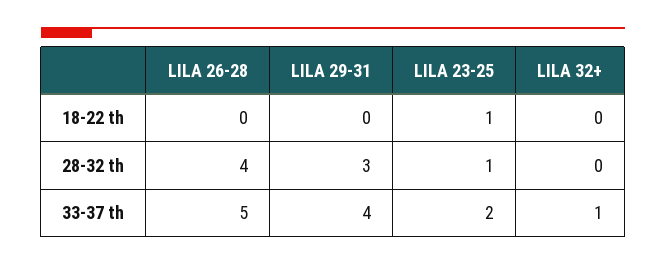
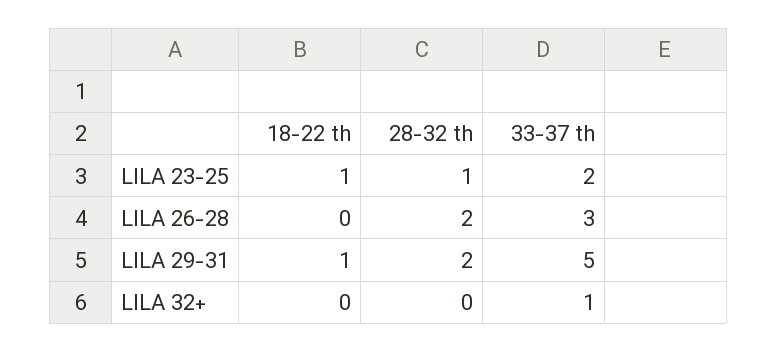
LILA 29-31, 18-22 th: 0 -> 1
LILA 26-28, 28-32 th: 4 -> 2
LILA 29-31, 28-32 th: 3 -> 2
LILA 26-28, 33-37 th: 5 -> 3
LILA 29-31, 33-37 th: 4 -> 5

